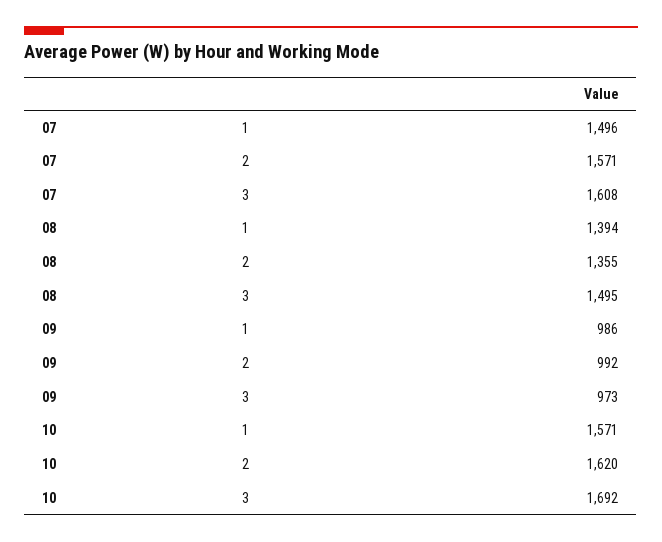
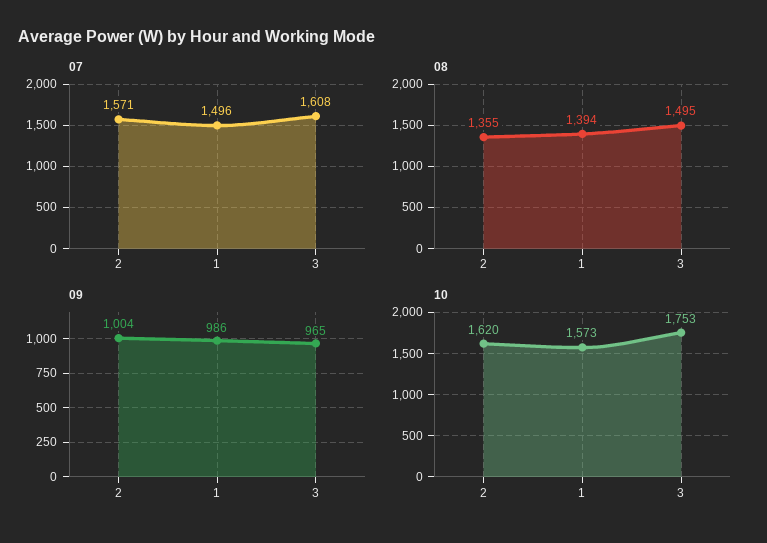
09, 2: 992 -> 1004
09, 3: 973 -> 965
10, 1: 1571 -> 1573
10, 3: 1692 -> 1753

